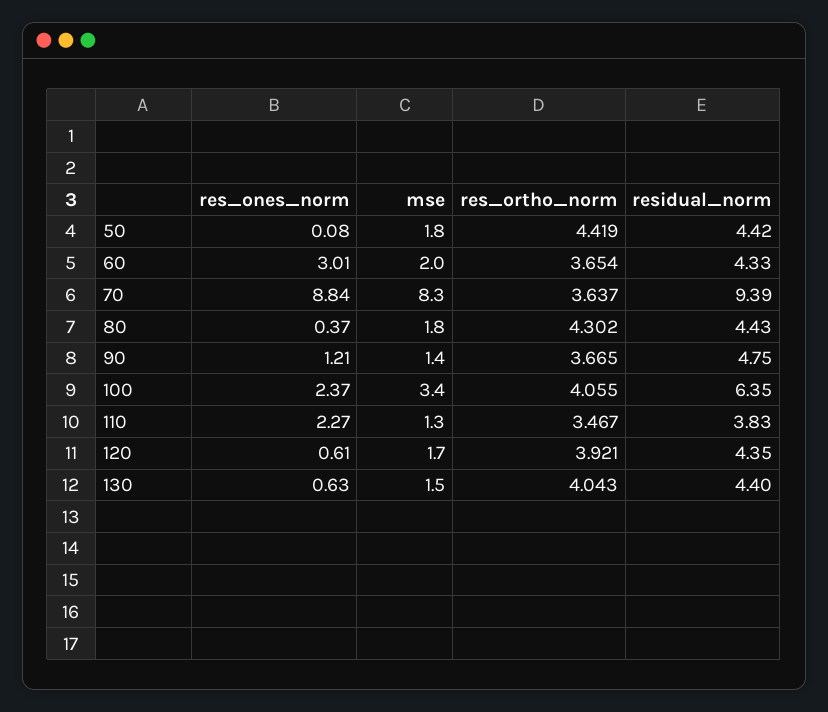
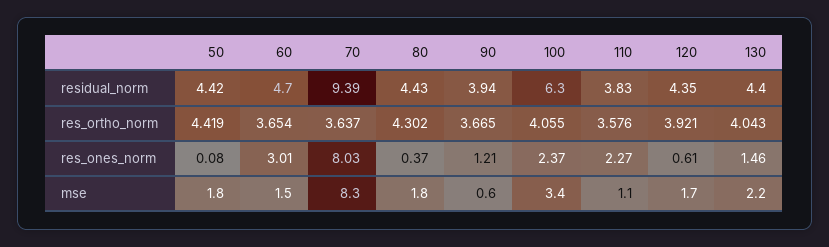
mse, 60: 2 -> 1.5
residual_norm, 60: 4.33 -> 4.7
res_ones_norm, 70: 8.84 -> 8.03
mse, 90: 1.4 -> 0.6
residual_norm, 90: 4.75 -> 3.94
residual_norm, 100: 6.35 -> 6.3
mse, 110: 1.3 -> 1.1
res_ortho_norm, 110: 3.467 -> 3.576
res_ones_norm, 130: 0.63 -> 1.46
mse, 130: 1.5 -> 2.2

